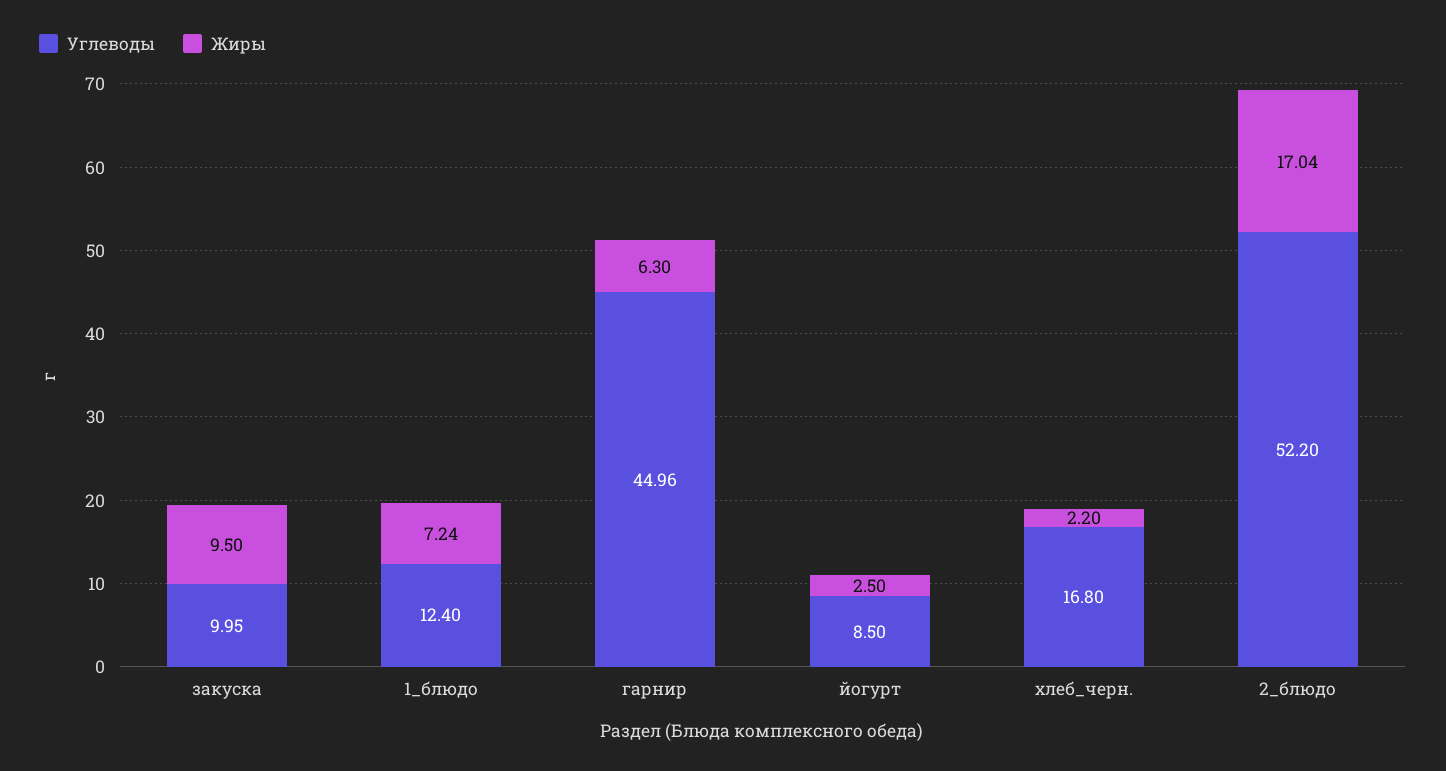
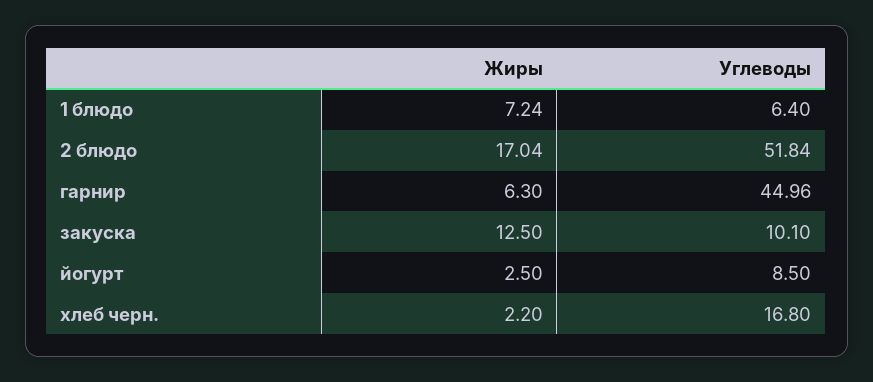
Углеводы, закуска: 9.95 -> 10.1
Жиры, закуска: 9.5 -> 12.5
Углеводы, 1_блюдо: 12.4 -> 6.4
Углеводы, 2_блюдо: 52.2 -> 51.84

